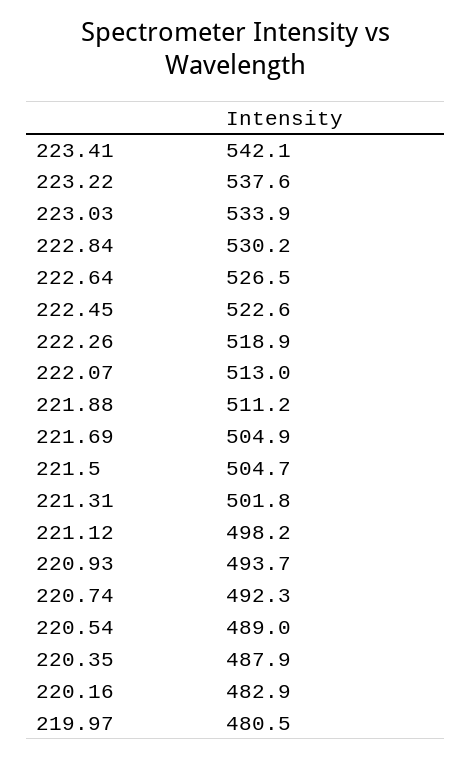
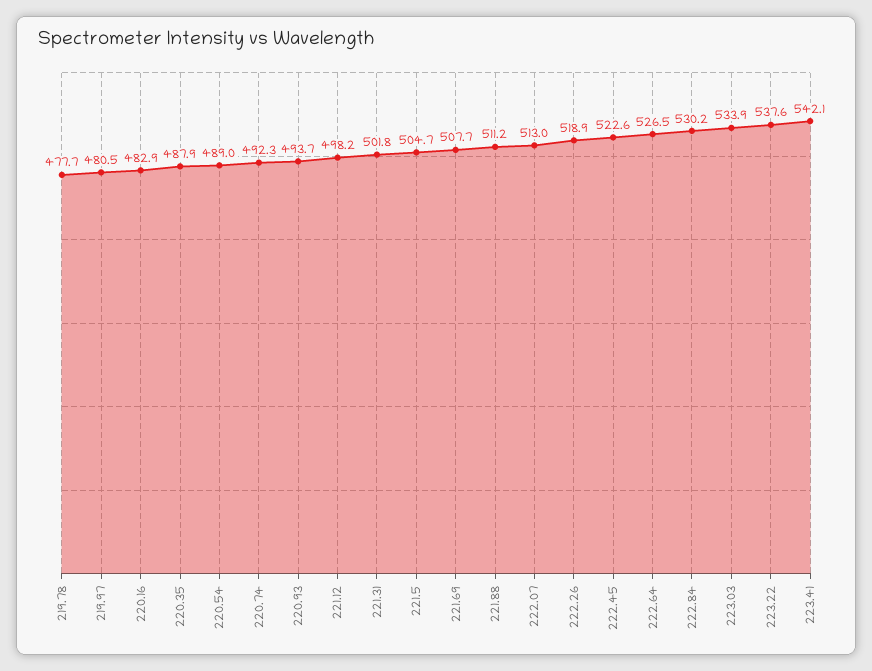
221.69: 504.9 -> 507.7
219.78: none -> 477.7

